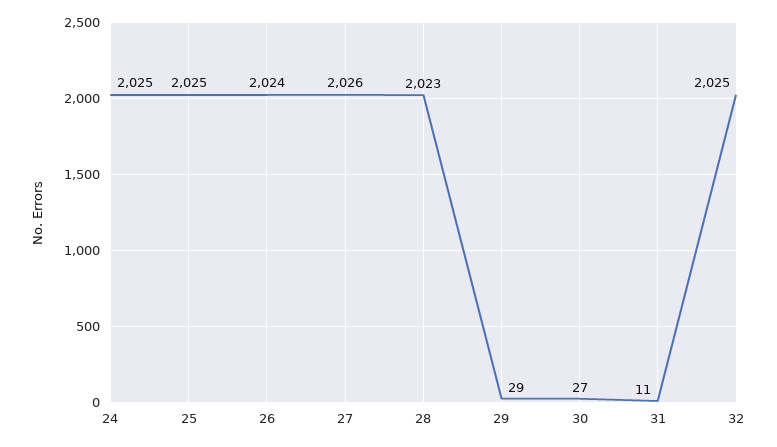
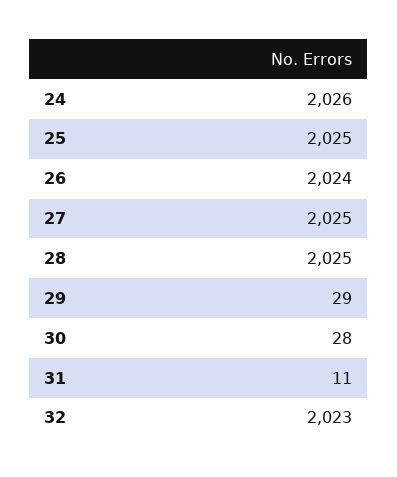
24: 2025 -> 2026
27: 2026 -> 2025
28: 2023 -> 2025
30: 27 -> 28
32: 2025 -> 2023

